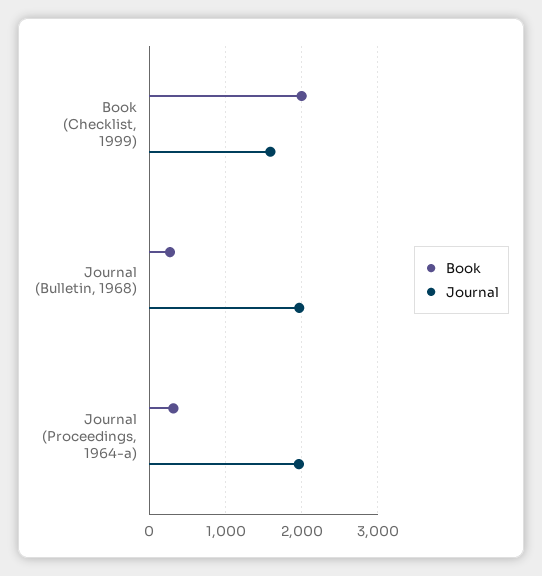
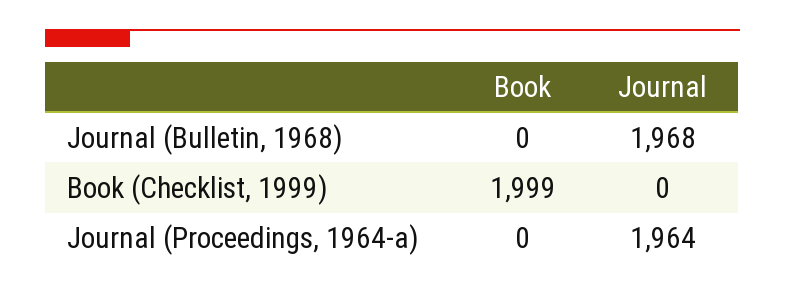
Journal, Book (Checklist, 1999): 1600 -> 0
Book, Journal (Bulletin, 1968): 300 -> 0
Book, Journal (Proceedings, 1964-a): 300 -> 0

